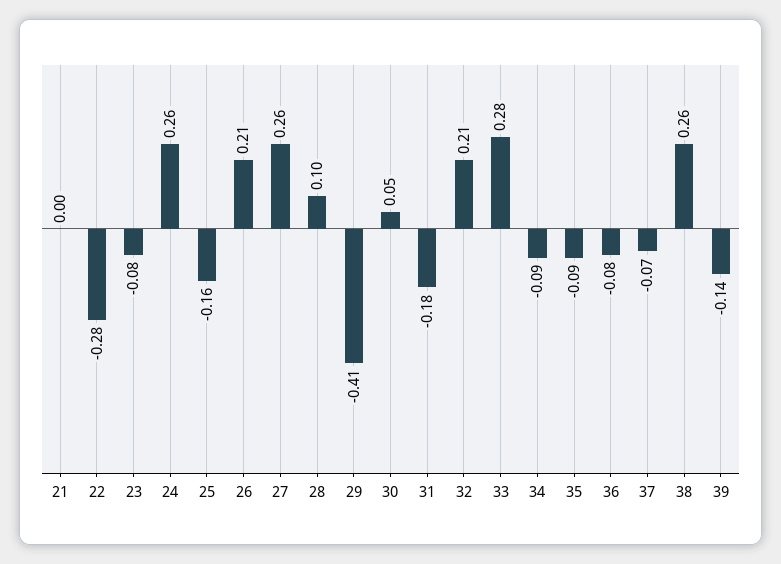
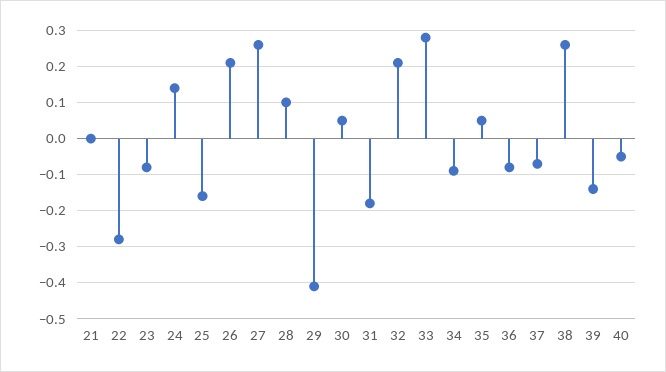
24: 0.26 -> 0.15
35: -0.09 -> 0.05
40: none -> -0.05

